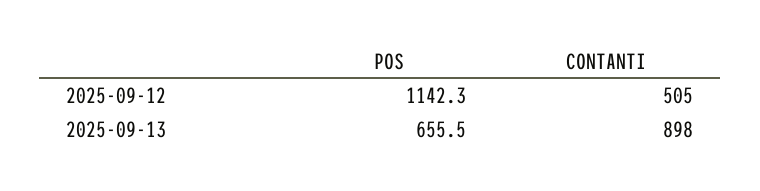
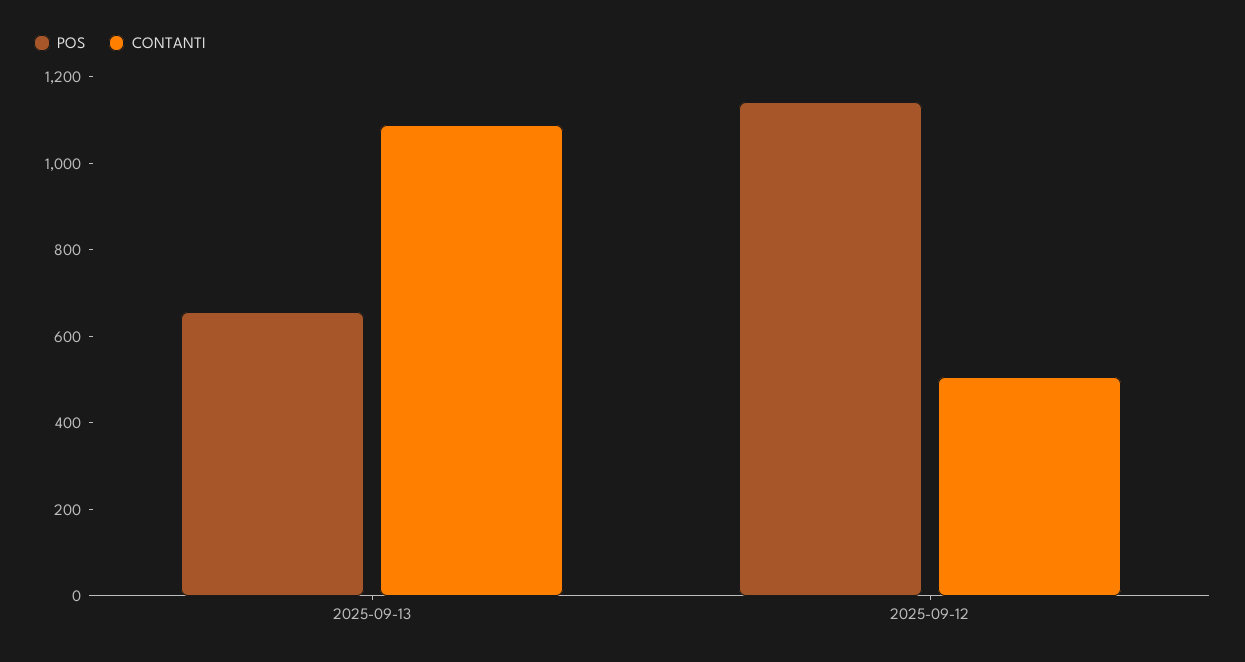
CONTANTI, 2025-09-13: 898 -> 1100

